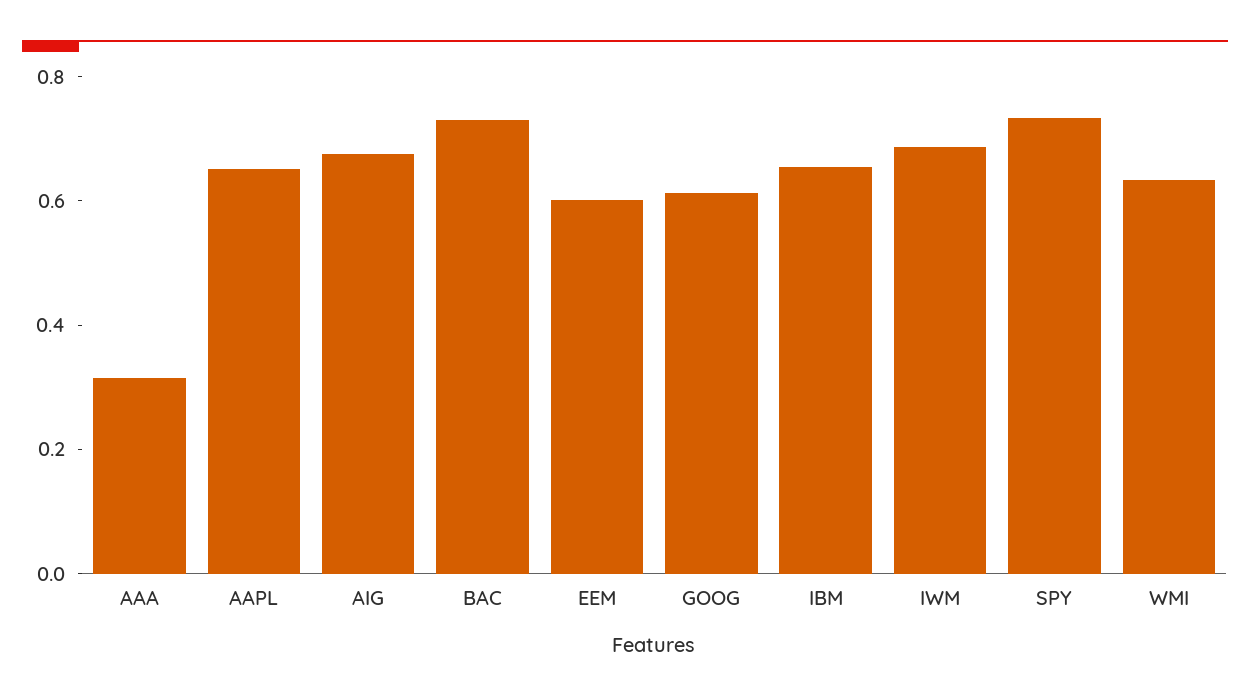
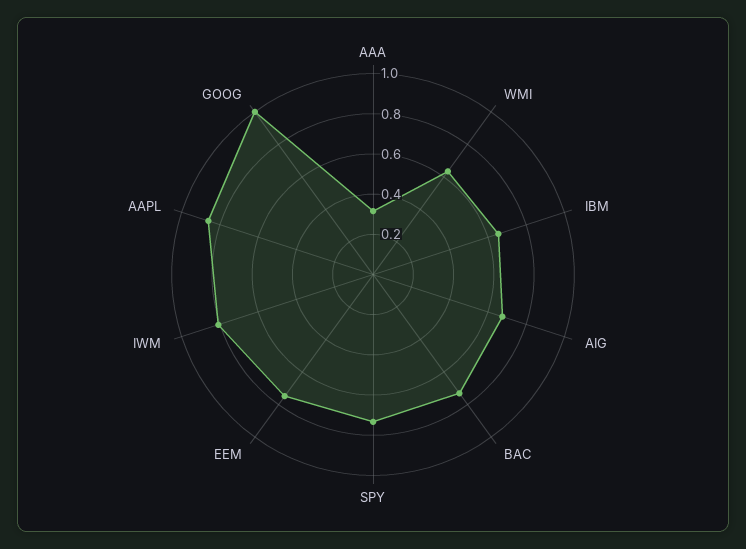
AAPL: 0.65 -> 0.85
EEM: 0.6 -> 0.75
GOOG: 0.6 -> 1
IWM: 0.7 -> 0.8

